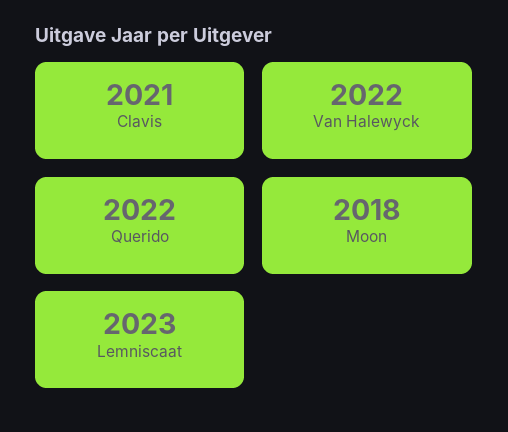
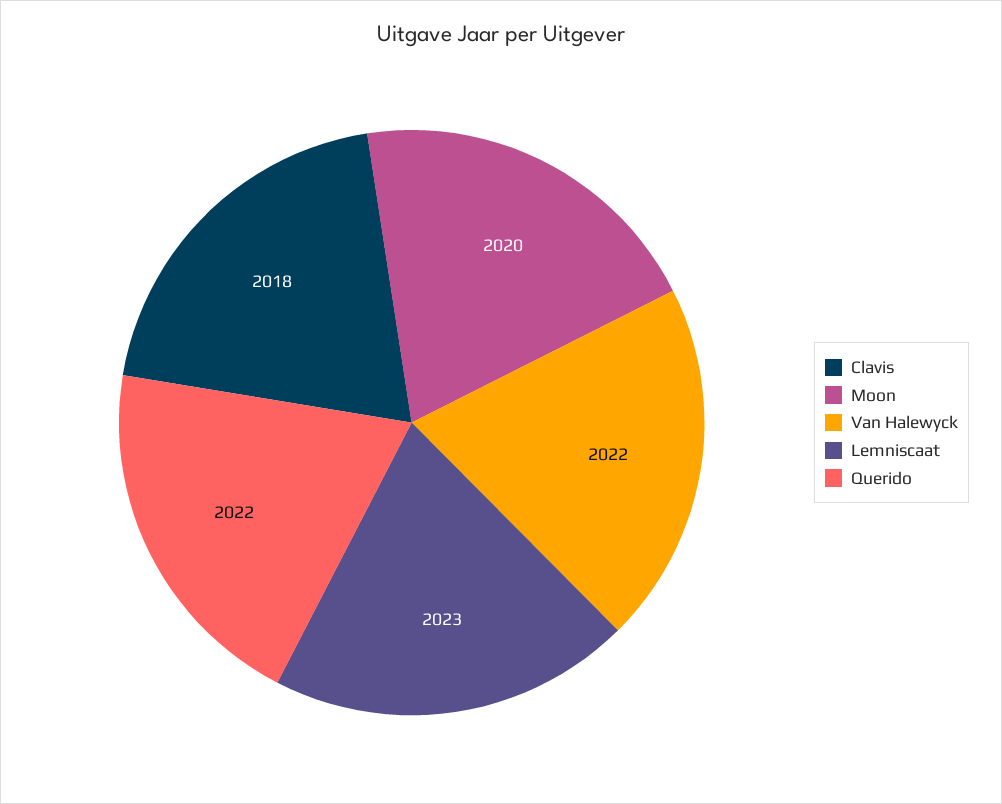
Clavis: 2021 -> 2018
Moon: 2018 -> 2020

